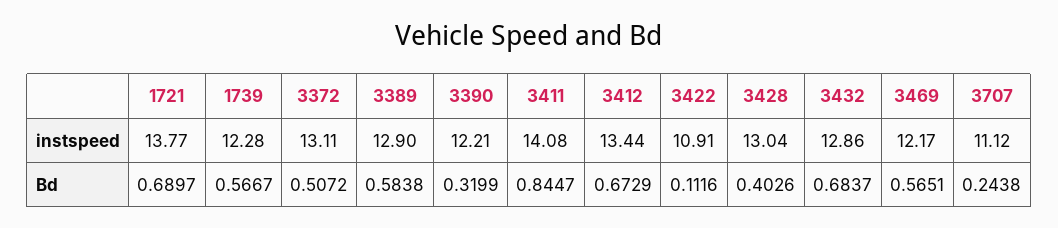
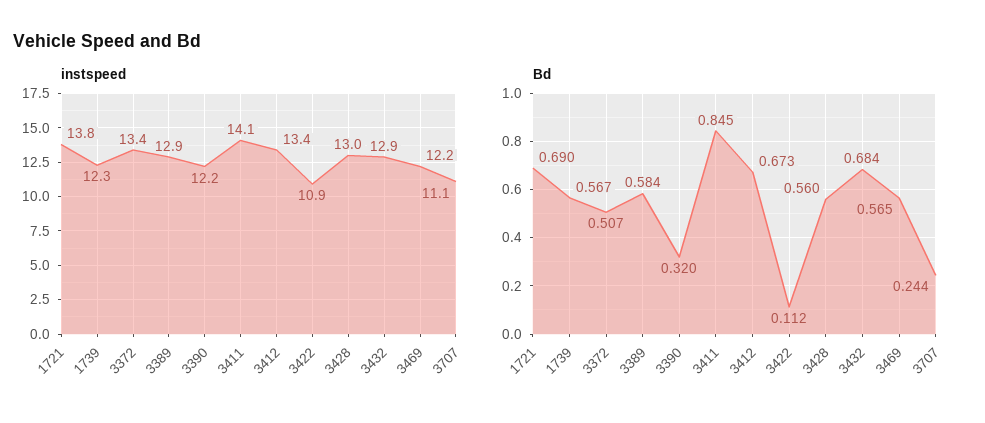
instspeed, 3372: 13.11 -> 13.4
Bd, 3428: 0.4026 -> 0.56

